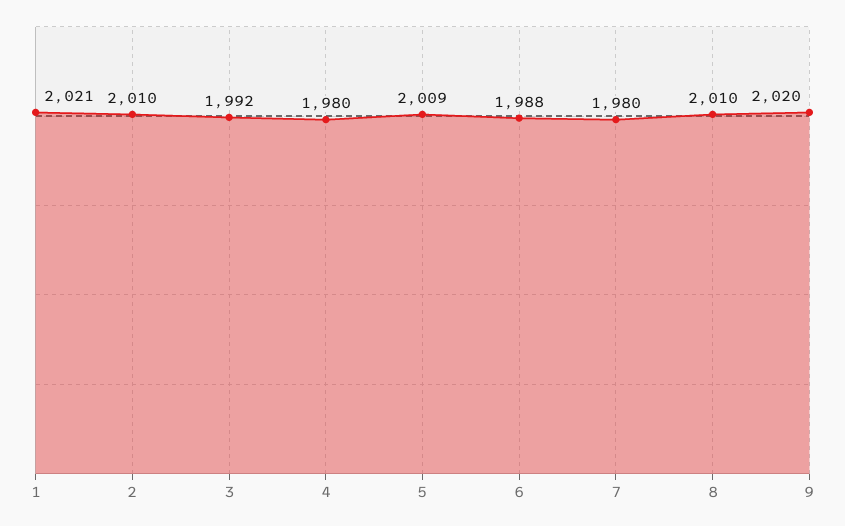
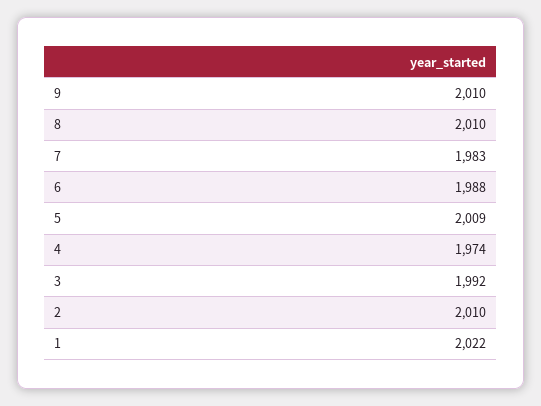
1: 2021 -> 2022
4: 1980 -> 1974
7: 1980 -> 1983
9: 2020 -> 2010

